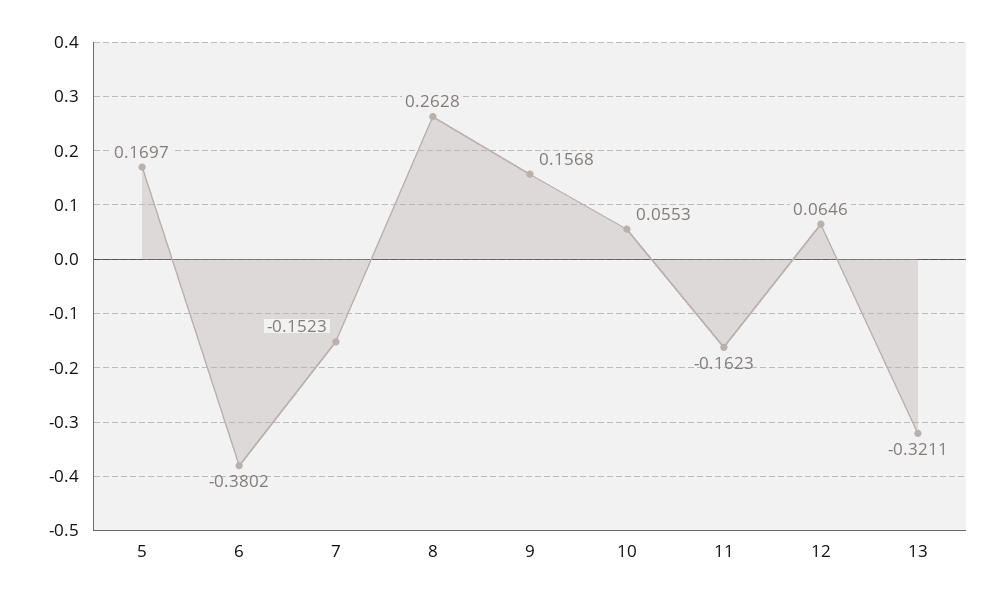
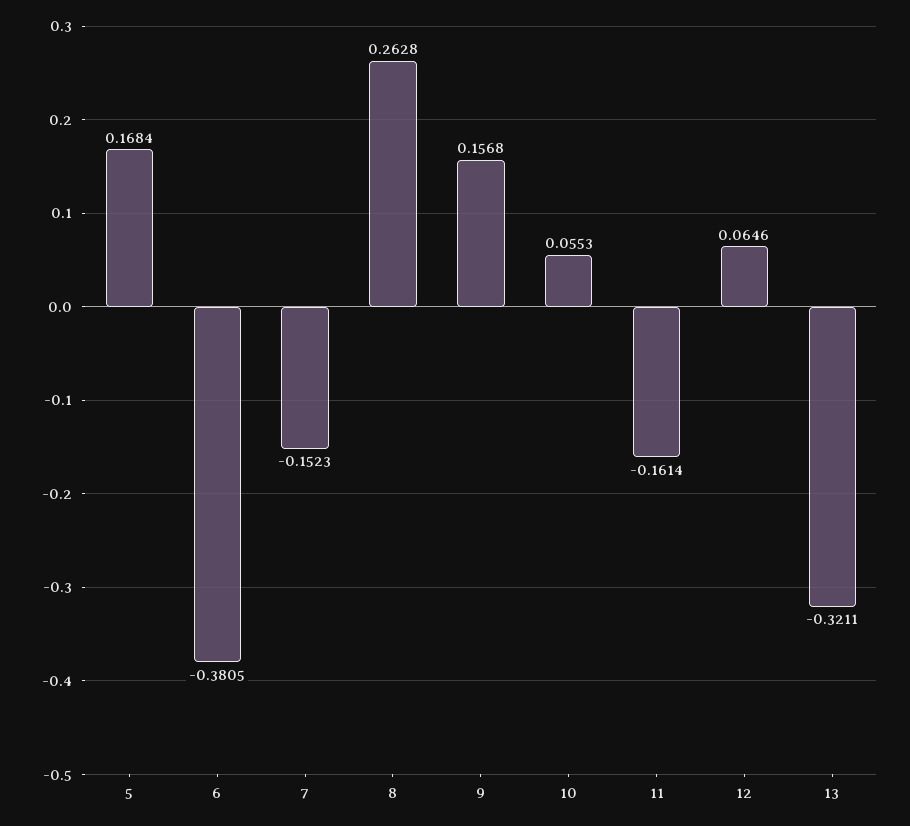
5: 0.1697 -> 0.1684
6: -0.3802 -> -0.3805
11: -0.1623 -> -0.1614

